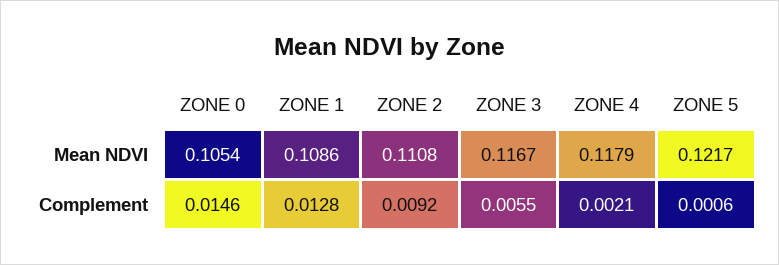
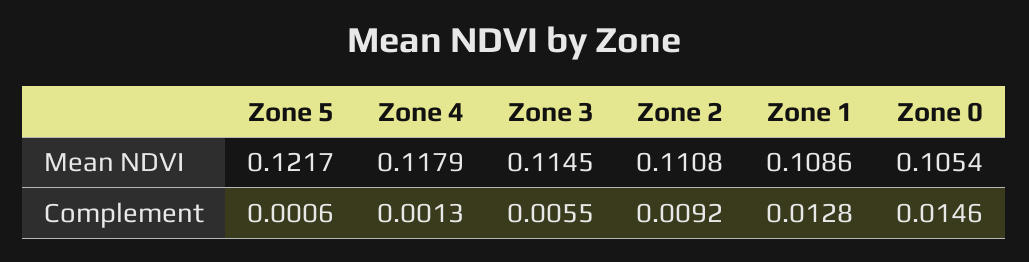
ZONE 3, Mean NDVI: 0.1167 -> 0.1145
ZONE 4, Complement: 0.0021 -> 0.0013

